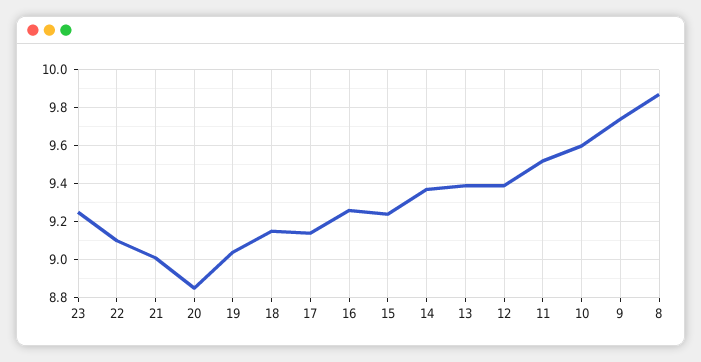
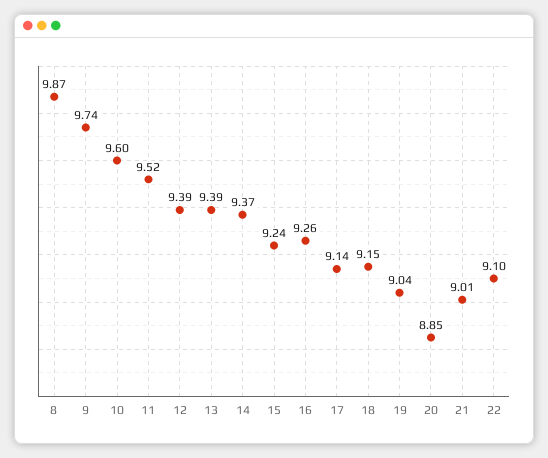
23: 9.25 -> none

